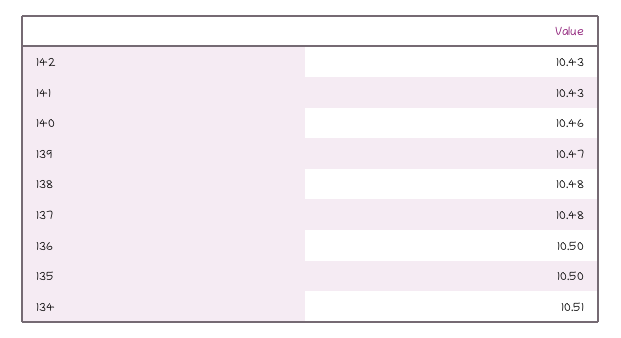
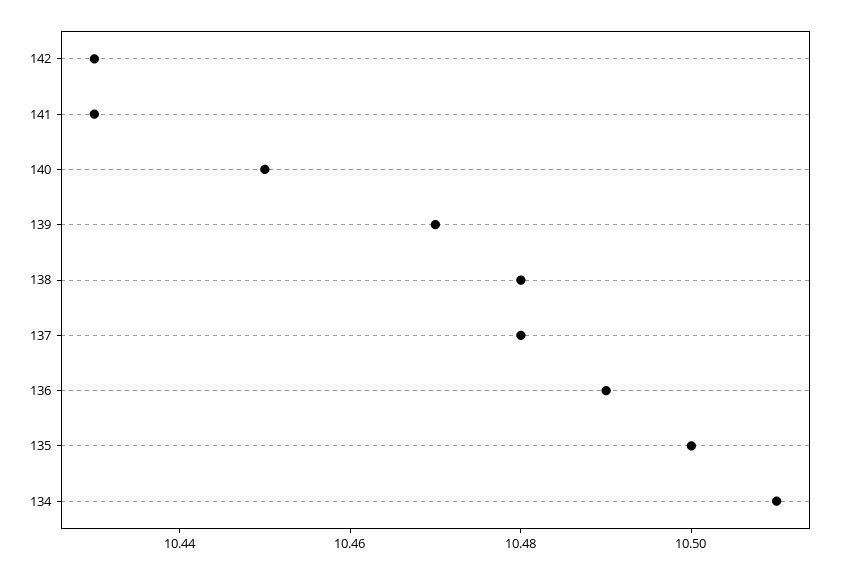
140: 10.46 -> 10.45
136: 10.5 -> 10.49

